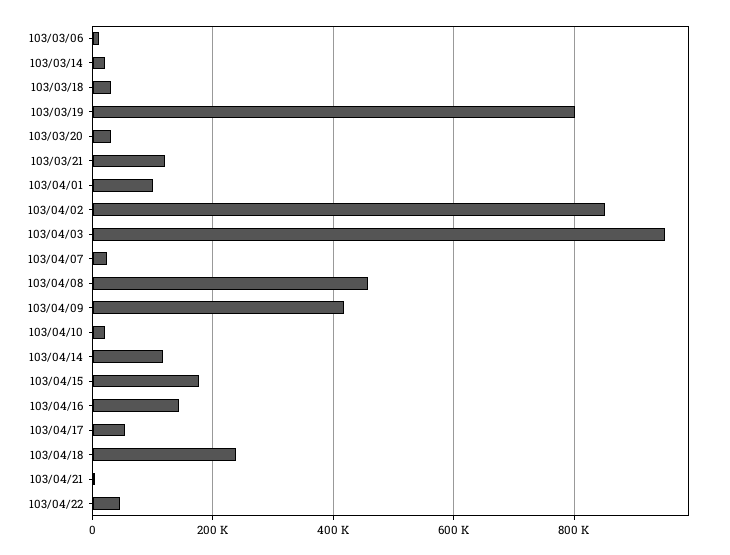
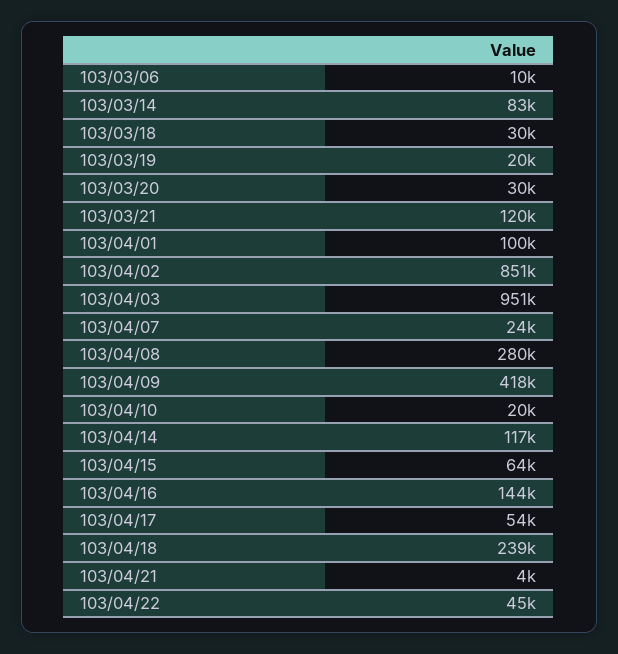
103/03/14: 20000 -> 83000
103/03/19: 800000 -> 20000
103/04/08: 460000 -> 280000
103/04/15: 180000 -> 64000

